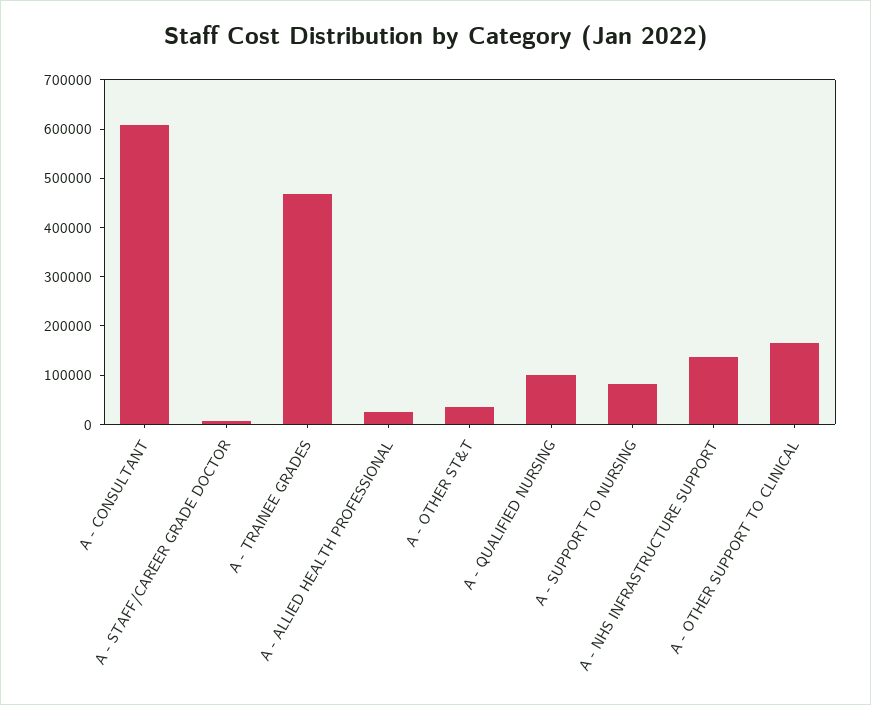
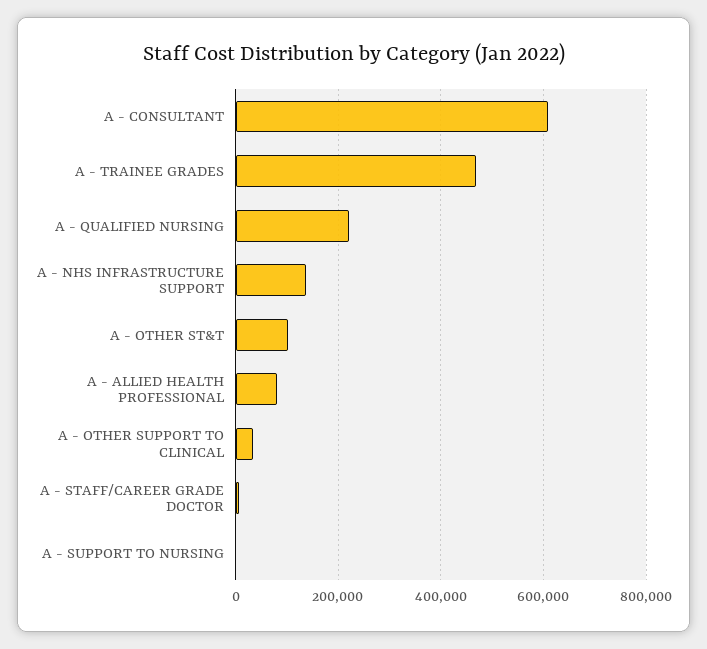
A - ALLIED HEALTH PROFESSIONAL: 20000 -> 80000
A - OTHER ST&T: 40000 -> 100000
A - QUALIFIED NURSING: 100000 -> 220000
A - SUPPORT TO NURSING: 80000 -> 0
A - OTHER SUPPORT TO CLINICAL: 160000 -> 40000

